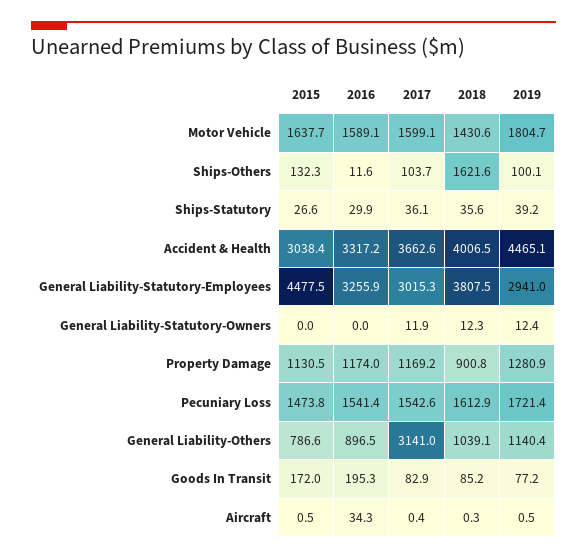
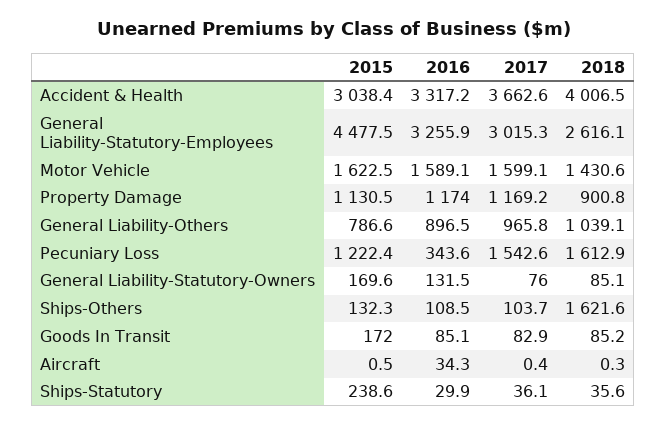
2015, Motor Vehicle: 1637.7 -> 1622.5
2019, Motor Vehicle: 1804.7 -> none
2016, Ships-Others: 11.6 -> 108.5
2019, Ships-Others: 100.1 -> none
2015, Ships-Statutory: 26.6 -> 238.6
2019, Ships-Statutory: 39.2 -> none
2019, Accident & Health: 4465.1 -> none
2018, General Liability-Statutory-Employees: 3807.5 -> 2616.1
2019, General Liability-Statutory-Employees: 2941 -> none
2015, General Liability-Statutory-Owners: 0 -> 169.6
2016, General Liability-Statutory-Owners: 0 -> 131.5
2017, General Liability-Statutory-Owners: 11.9 -> 76
2018, General Liability-Statutory-Owners: 12.3 -> 85.1
2019, General Liability-Statutory-Owners: 12.4 -> none
2019, Property Damage: 1280.9 -> none
2015, Pecuniary Loss: 1473.8 -> 1222.4
2016, Pecuniary Loss: 1541.4 -> 343.6
2019, Pecuniary Loss: 1721.4 -> none
2017, General Liability-Others: 3141 -> 965.8
2019, General Liability-Others: 1140.4 -> none
2016, Goods In Transit: 195.3 -> 85.1
2019, Goods In Transit: 77.2 -> none
2019, Aircraft: 0.5 -> none

